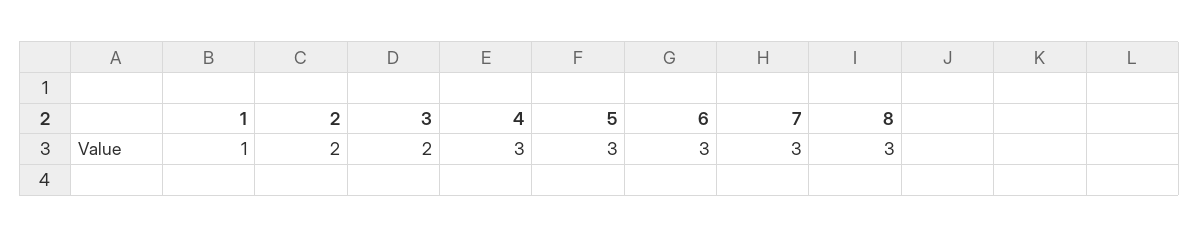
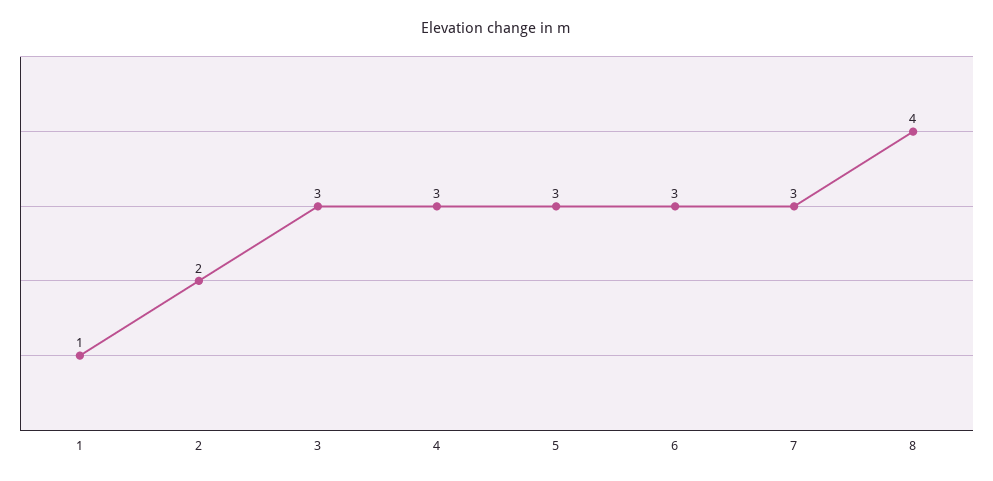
3: 2 -> 3
8: 3 -> 4

